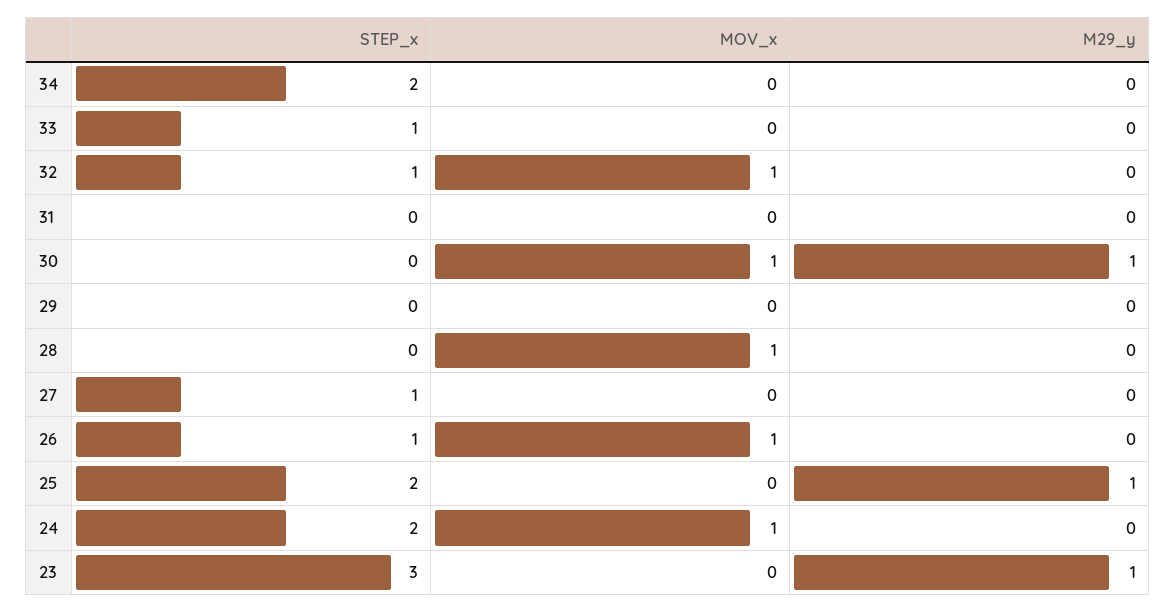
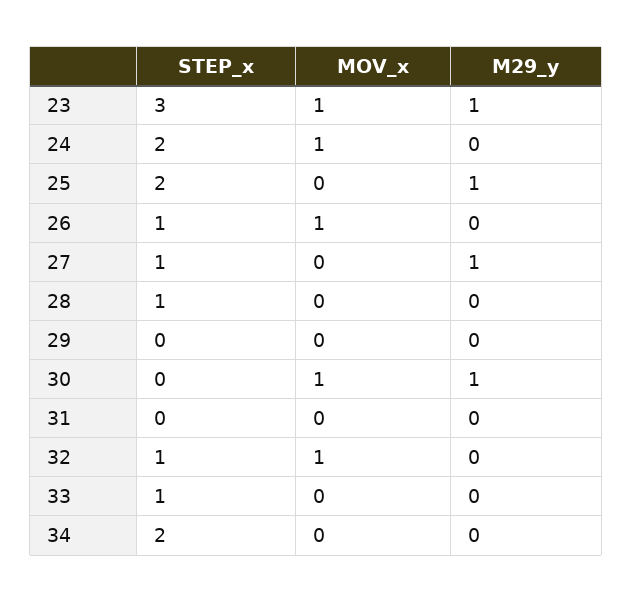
STEP_x, 28: 0 -> 1
MOV_x, 28: 1 -> 0
M29_y, 27: 0 -> 1
MOV_x, 23: 0 -> 1

